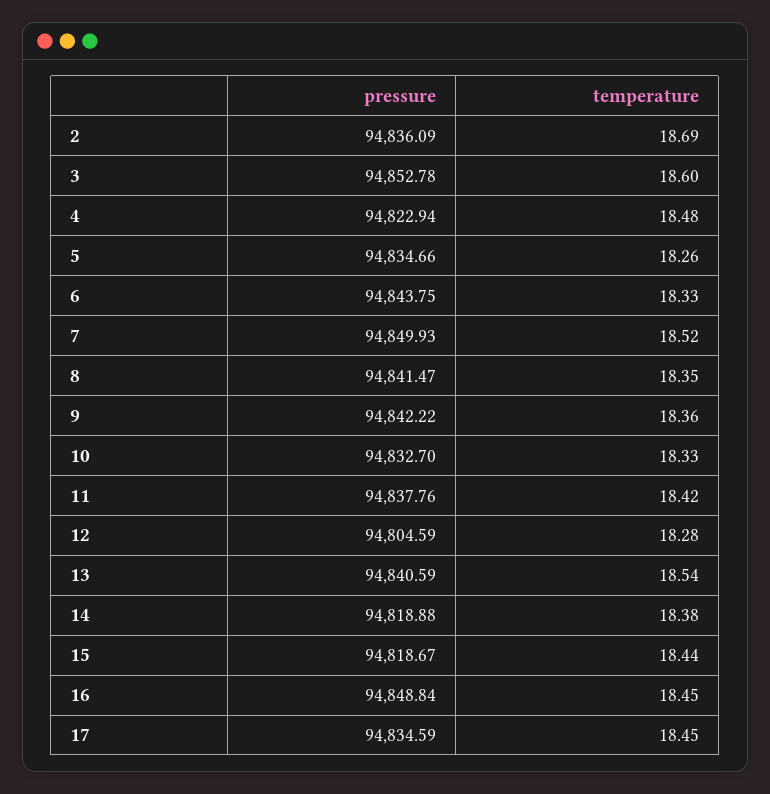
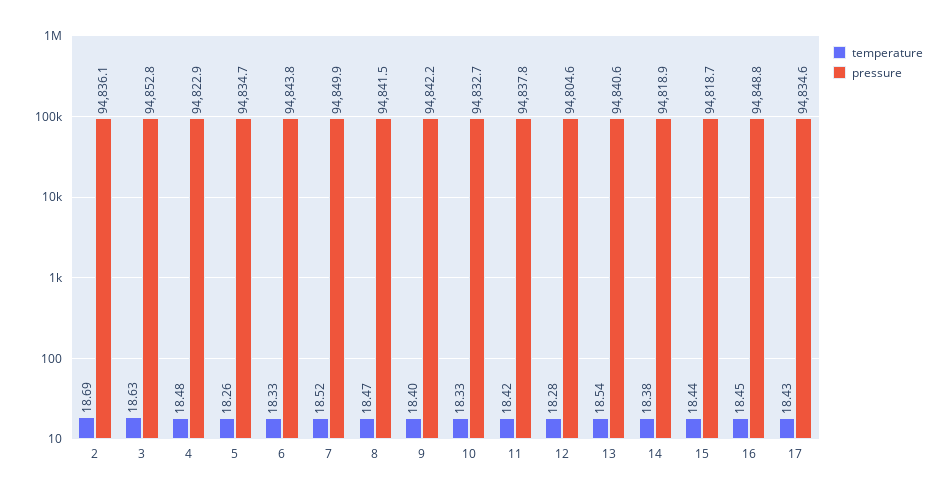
temperature, 3: 18.6 -> 18.63
temperature, 8: 18.35 -> 18.47
temperature, 9: 18.36 -> 18.4
temperature, 17: 18.45 -> 18.43

